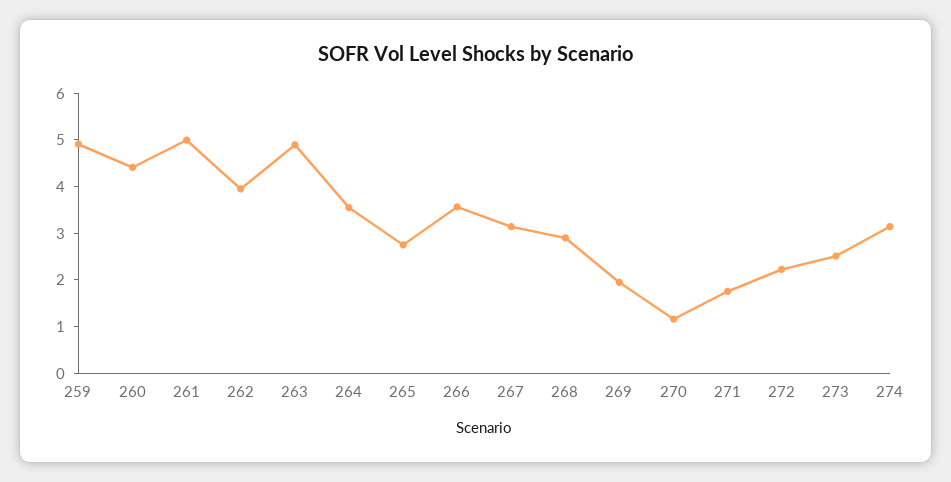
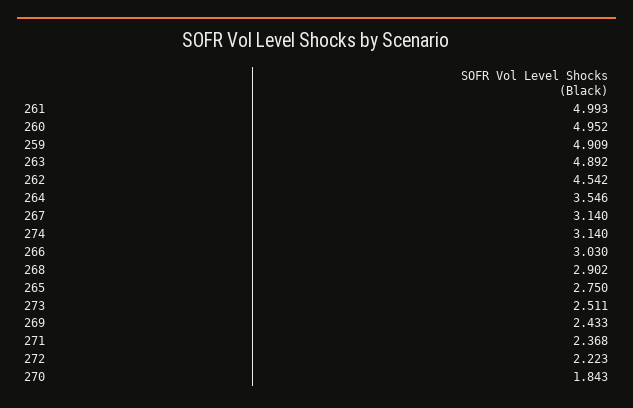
260: 4.4 -> 4.952
262: 4 -> 4.542
266: 3.6 -> 3.03
269: 2 -> 2.433
270: 1.2 -> 1.843
271: 1.8 -> 2.368

